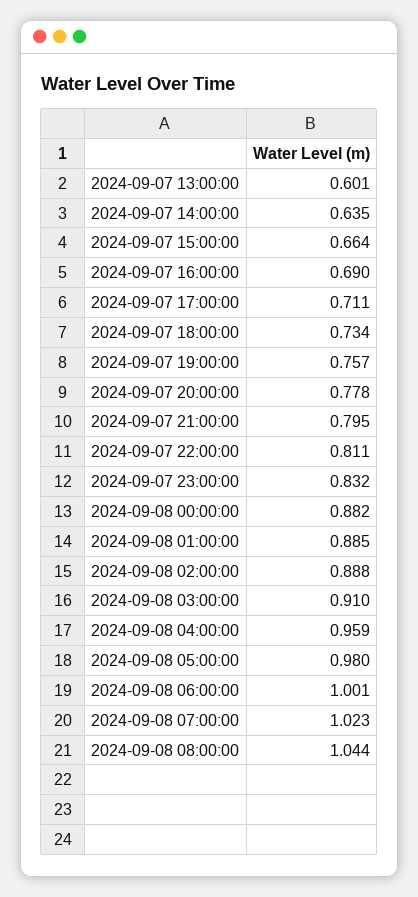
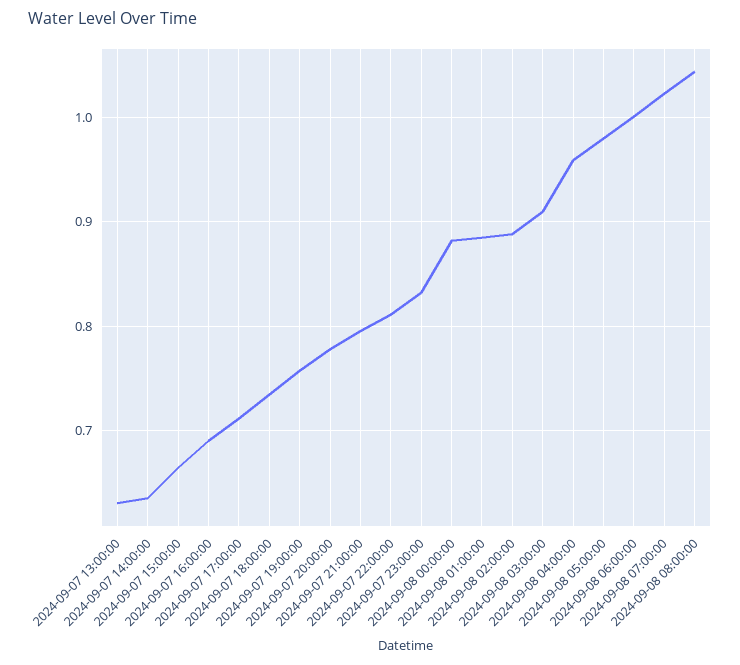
2024-09-07 13:00:00: 0.601 -> 0.63

